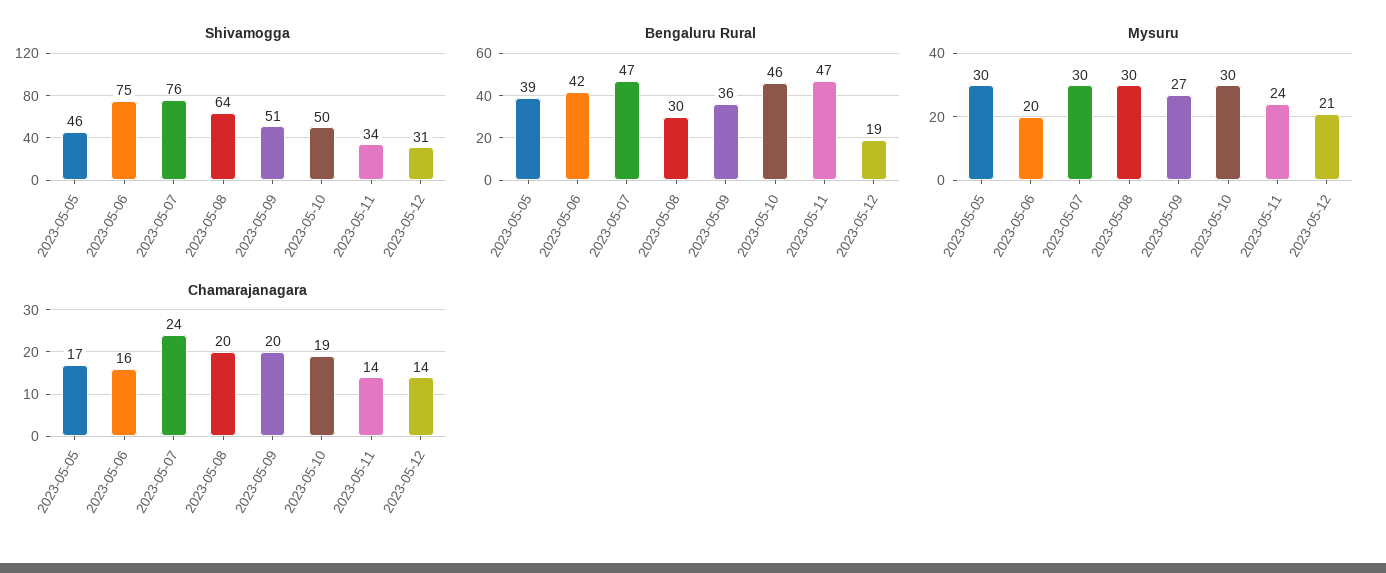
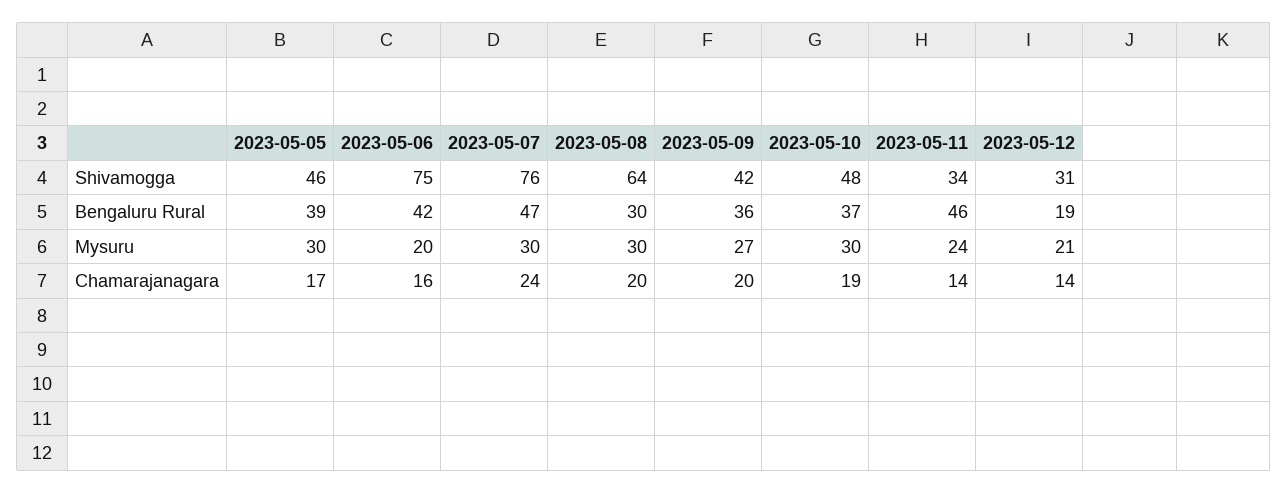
Shivamogga, 2023-05-09: 51 -> 42
Shivamogga, 2023-05-10: 50 -> 48
Bengaluru Rural, 2023-05-10: 46 -> 37
Bengaluru Rural, 2023-05-11: 47 -> 46

